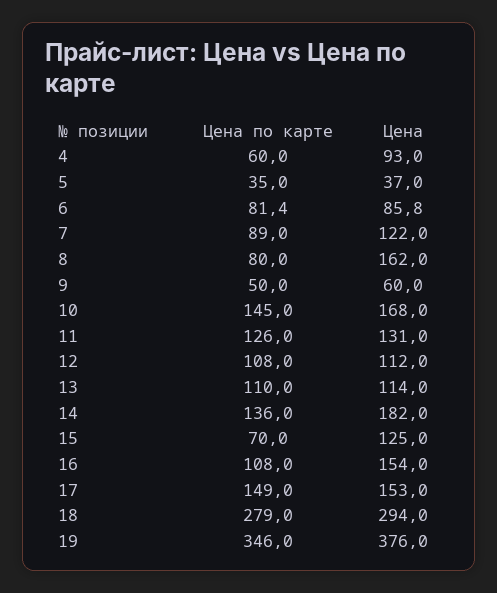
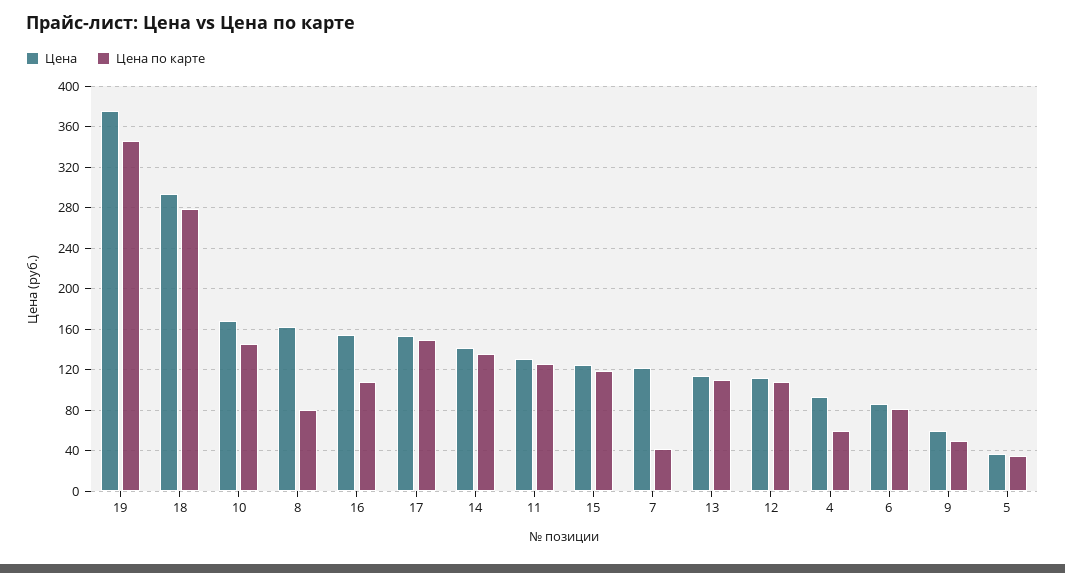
Цена по карте, 7: 89 -> 40
Цена, 14: 182 -> 140
Цена по карте, 15: 70 -> 120

